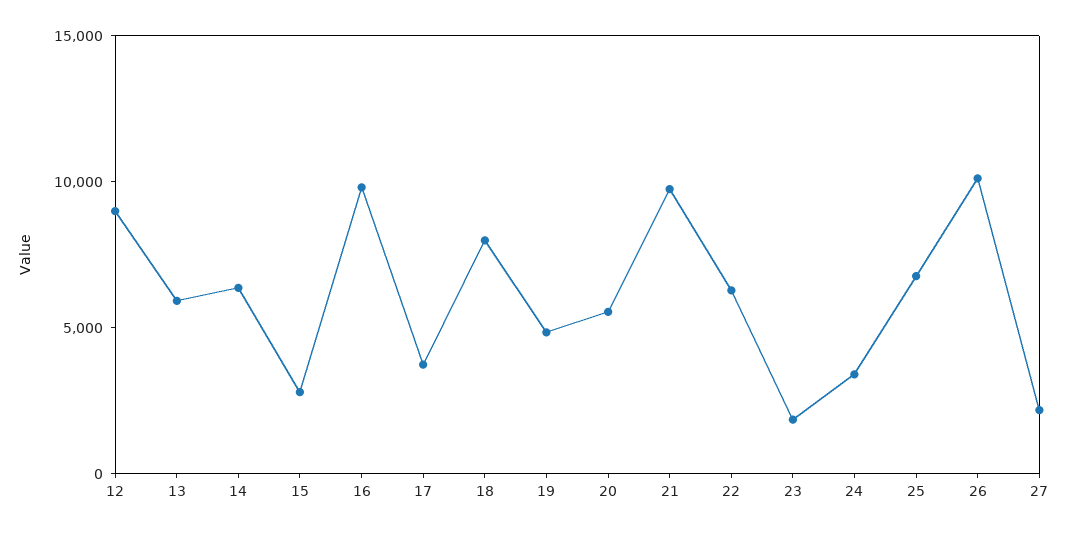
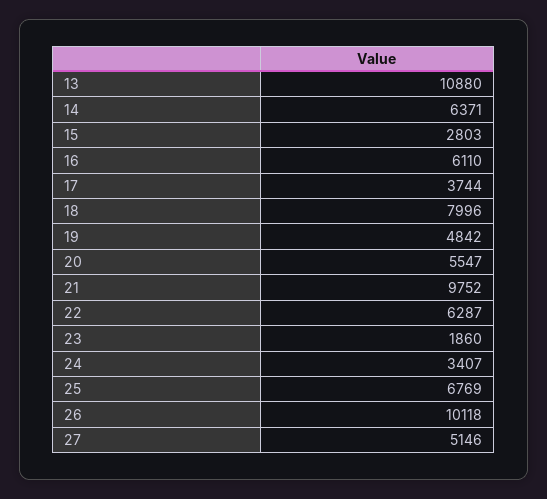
12: 9000 -> none
13: 6000 -> 10880
16: 10000 -> 6110
27: 2000 -> 5146

